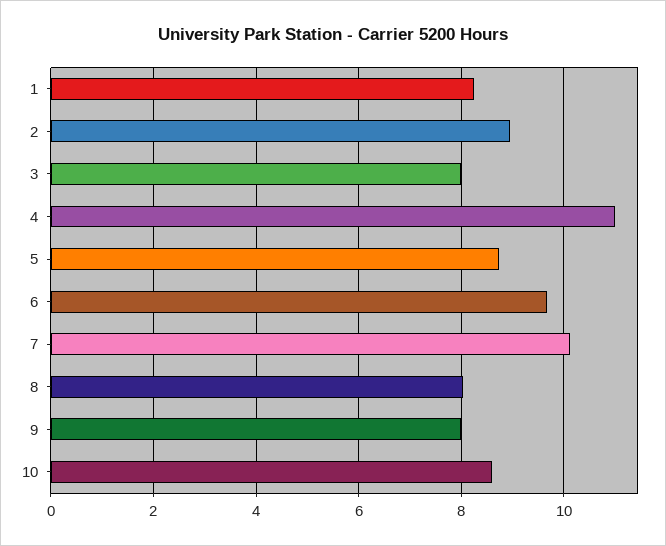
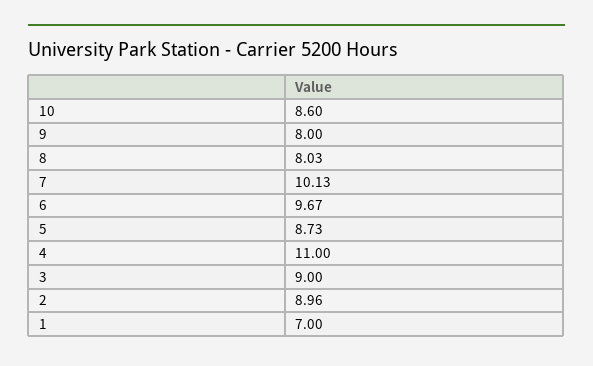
1: 8.2 -> 7
3: 8 -> 9

